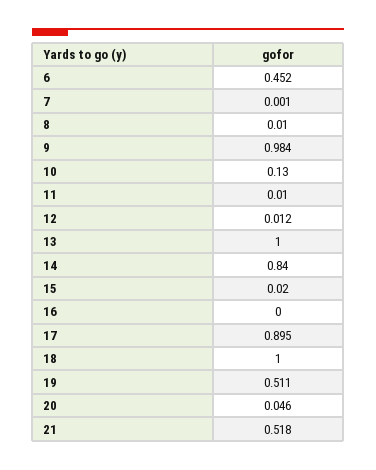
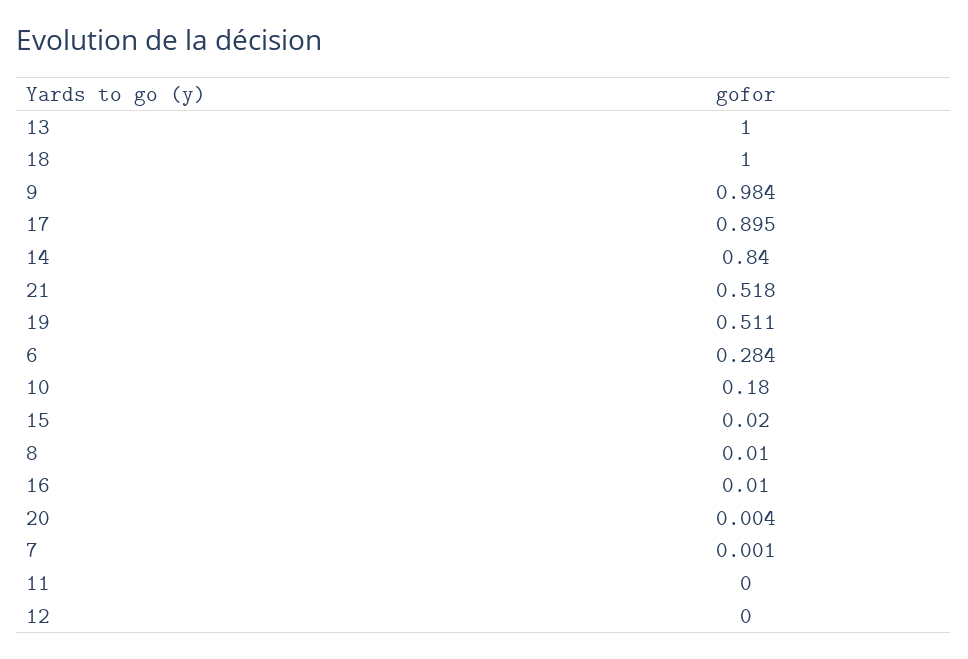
6: 0.452 -> 0.284
10: 0.13 -> 0.18
11: 0.01 -> 0
12: 0.012 -> 0
16: 0 -> 0.01
20: 0.046 -> 0.004

